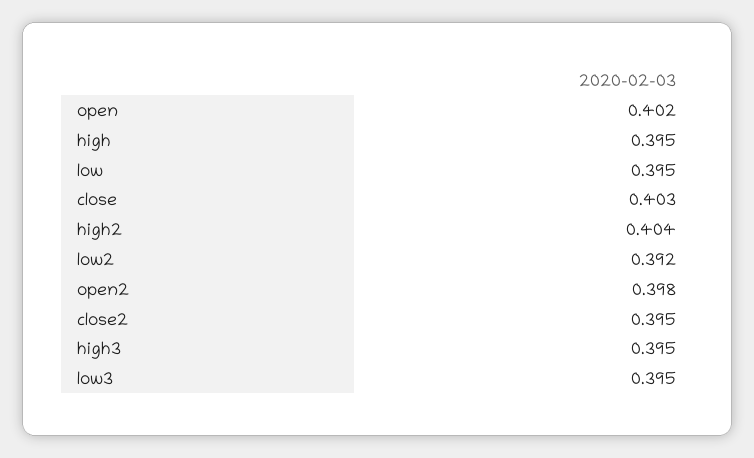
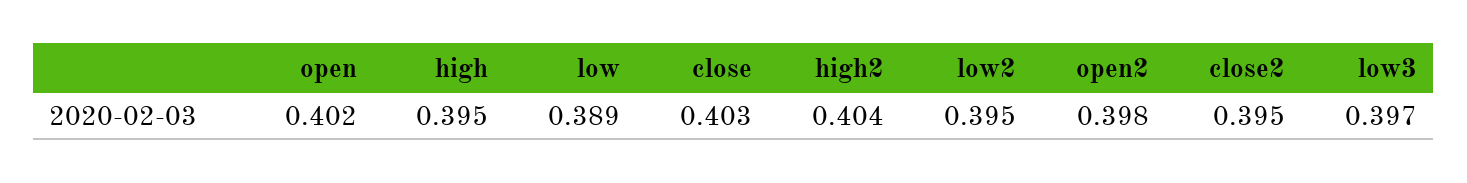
low: 0.395 -> 0.389
low2: 0.392 -> 0.395
high3: 0.395 -> none
low3: 0.395 -> 0.397

